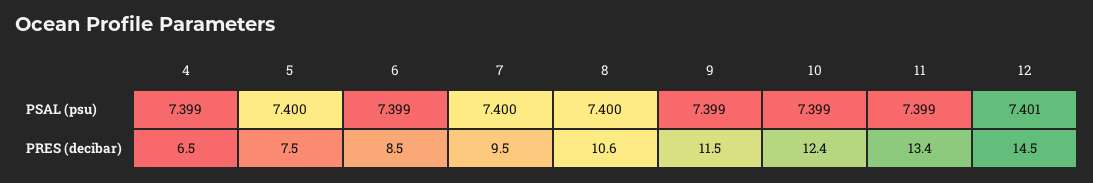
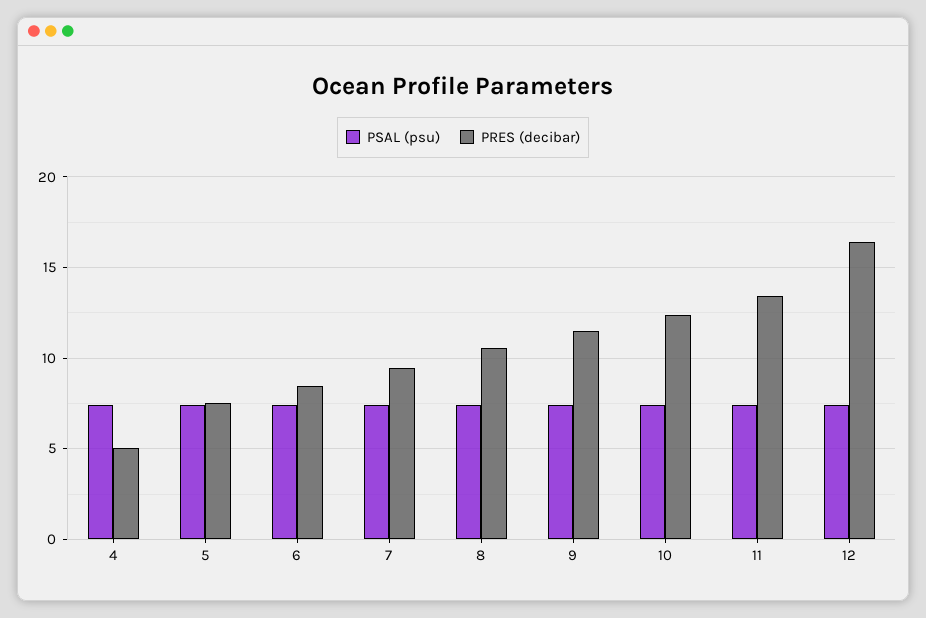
PRES (decibar), 4: 6.5 -> 5
PRES (decibar), 12: 14.5 -> 16.5

